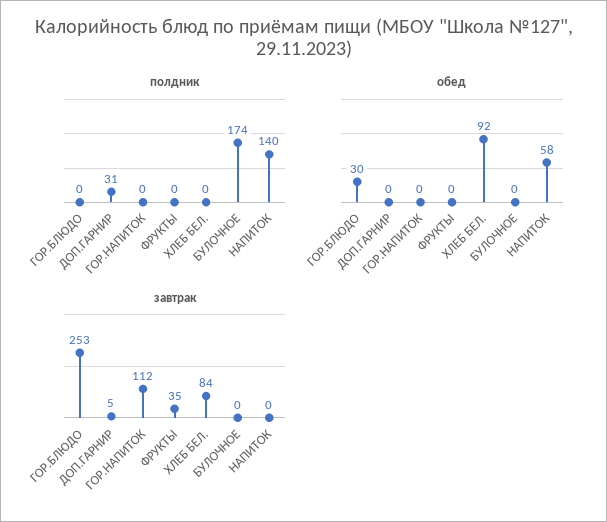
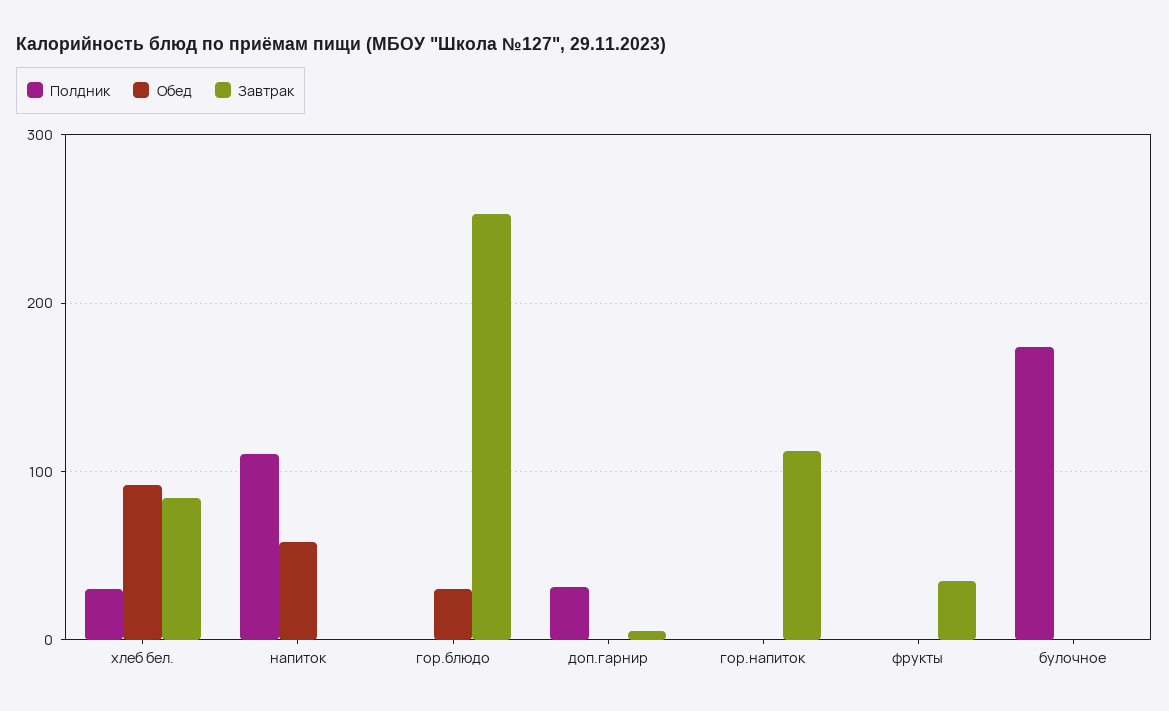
полдник, ХЛЕБ БЕЛ.: 0 -> 30
полдник, НАПИТОК: 140 -> 110

